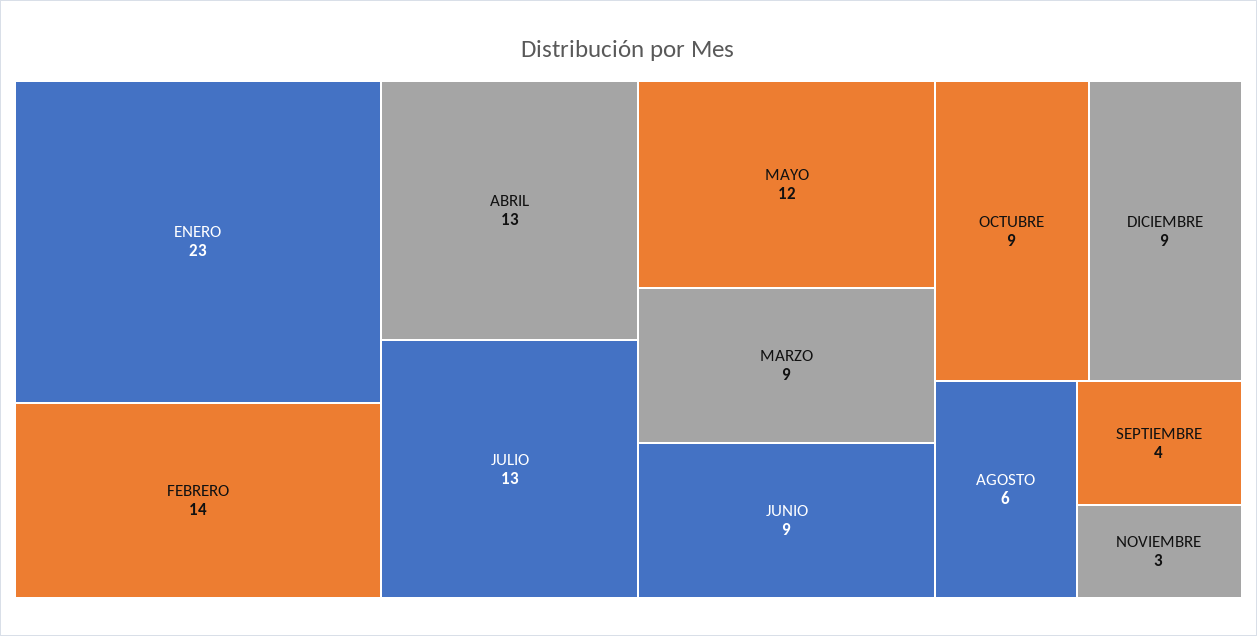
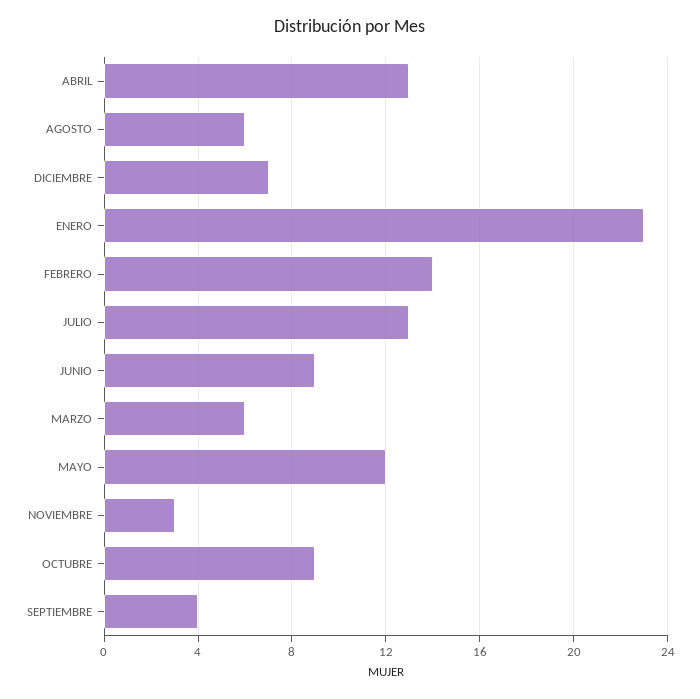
MARZO: 9 -> 6
DICIEMBRE: 9 -> 7

